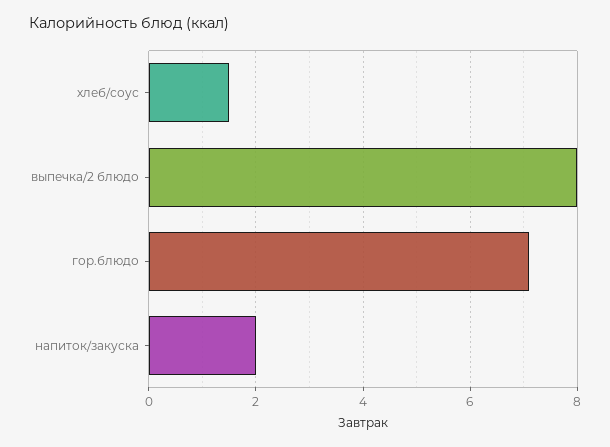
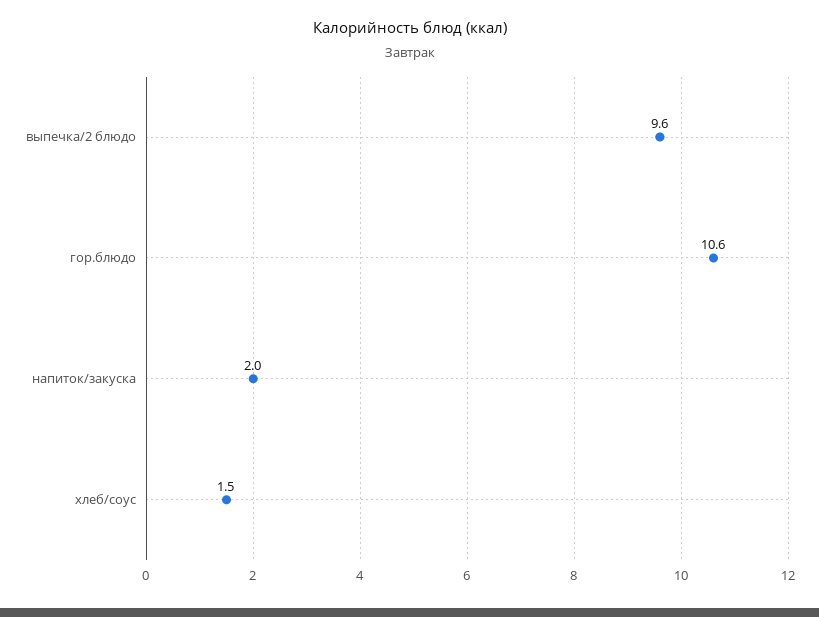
выпечка/2 блюдо: 8 -> 9.6
гор.блюдо: 7 -> 10.6

